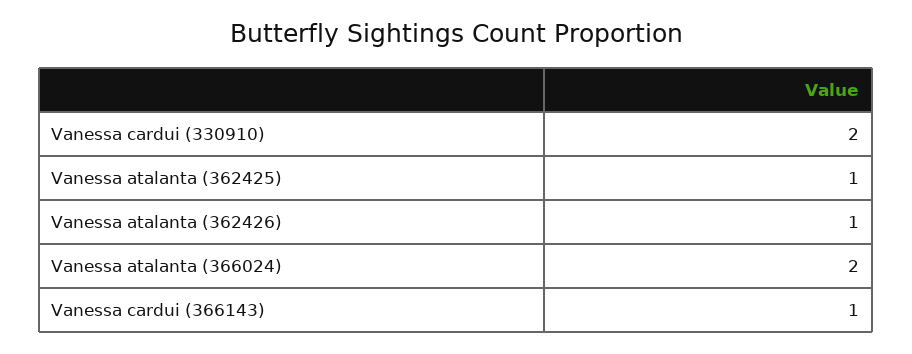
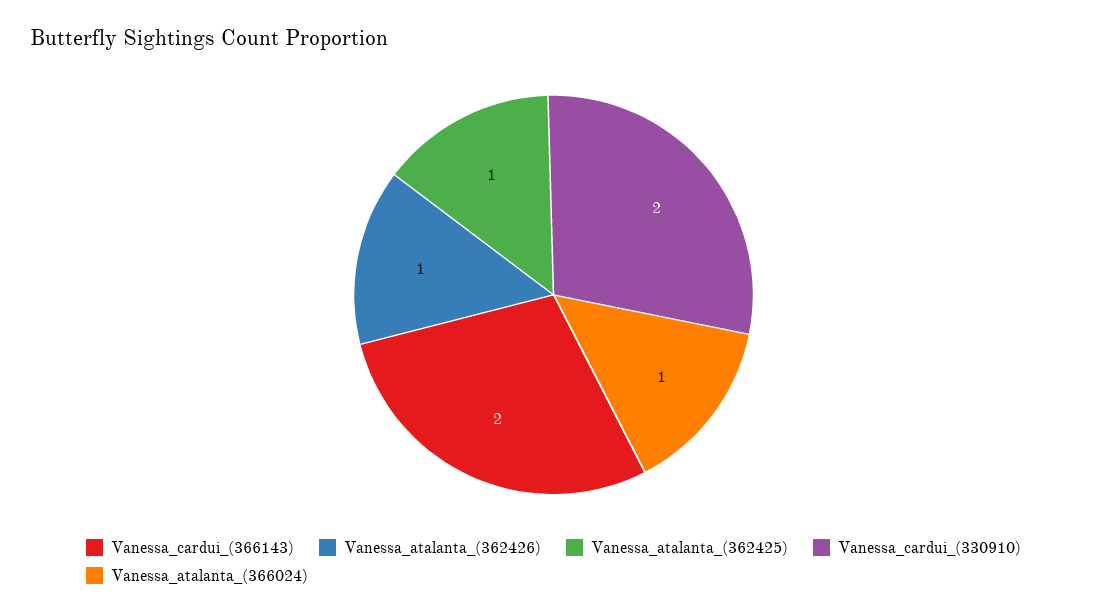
Vanessa atalanta (366024): 2 -> 1
Vanessa cardui (366143): 1 -> 2

